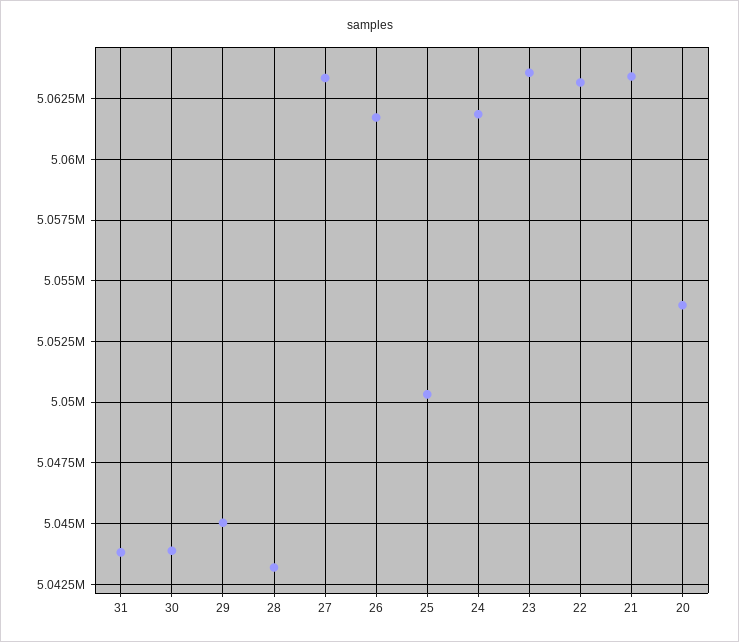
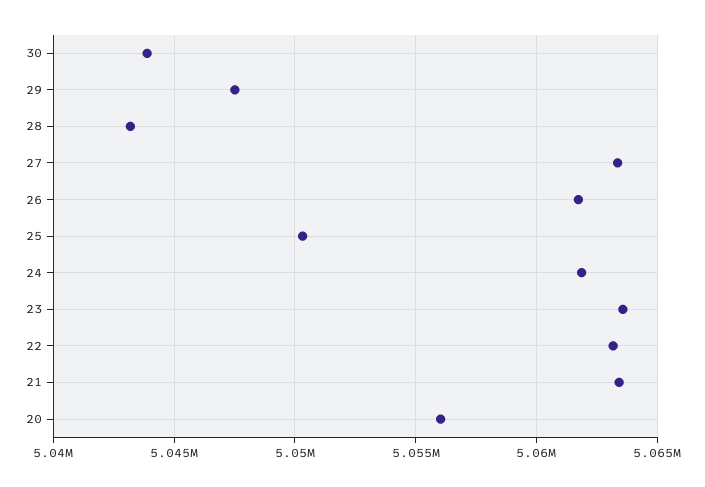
31: 5043750 -> none
29: 5045000 -> 5047500
20: 5054000 -> 5056000

